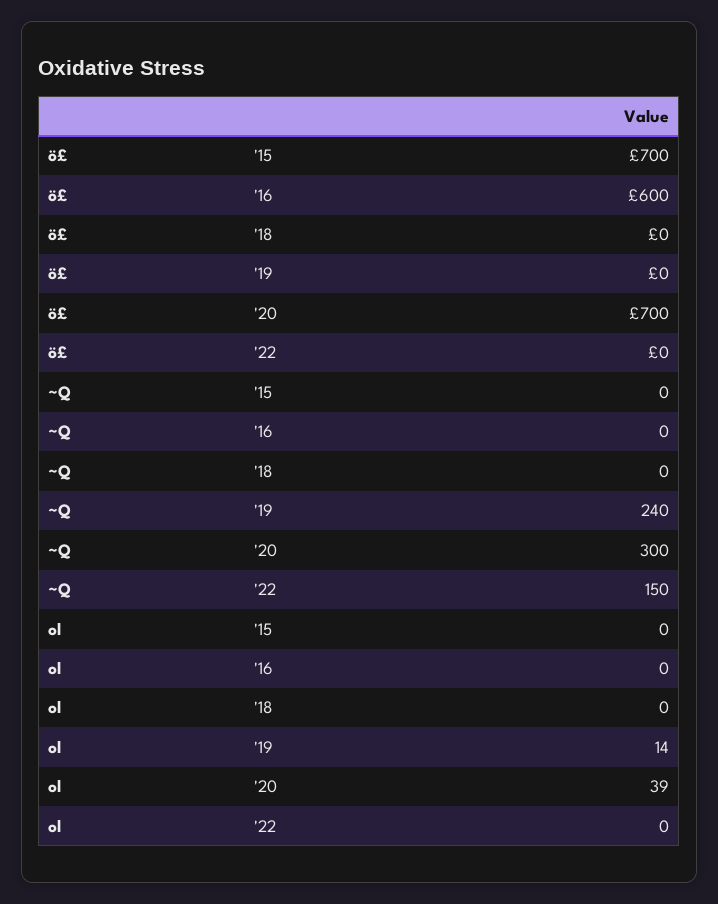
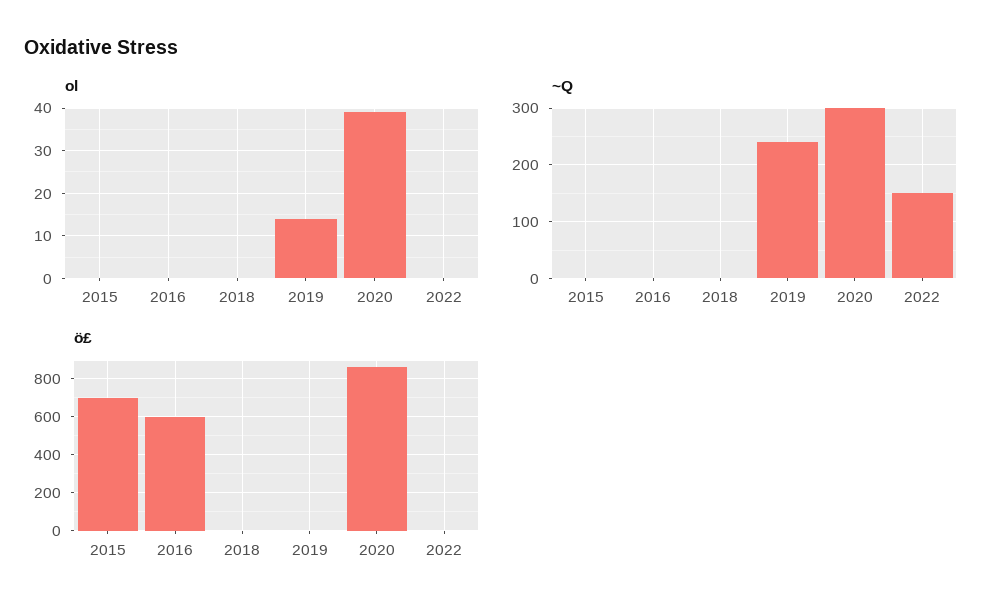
ö£, '20: 700 -> 850

